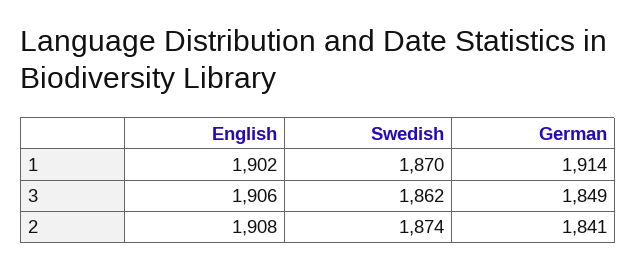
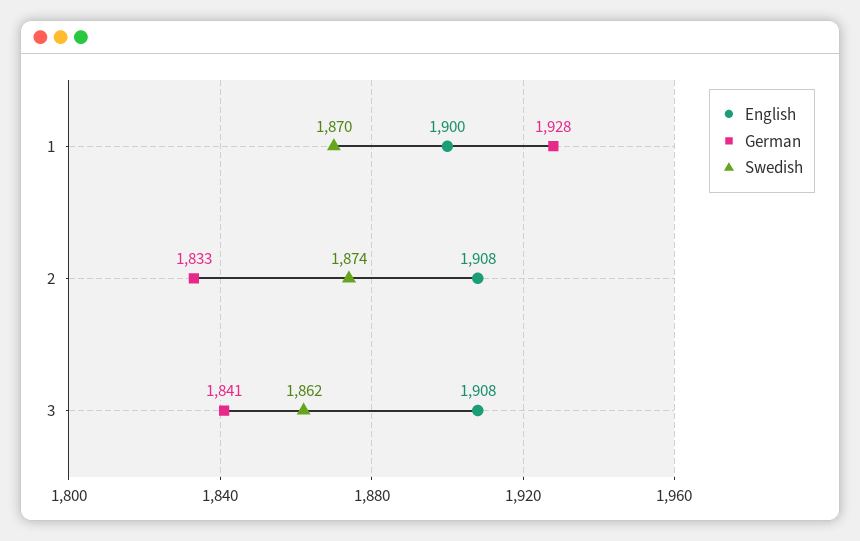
English, 1: 1902 -> 1900
German, 1: 1914 -> 1928
English, 3: 1906 -> 1908
German, 3: 1849 -> 1841
German, 2: 1841 -> 1833

